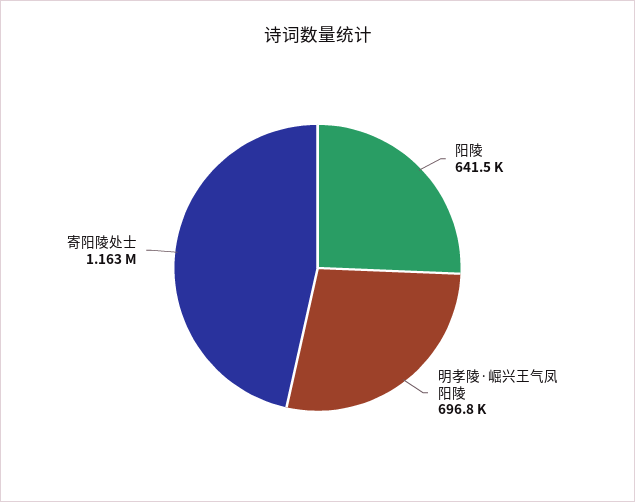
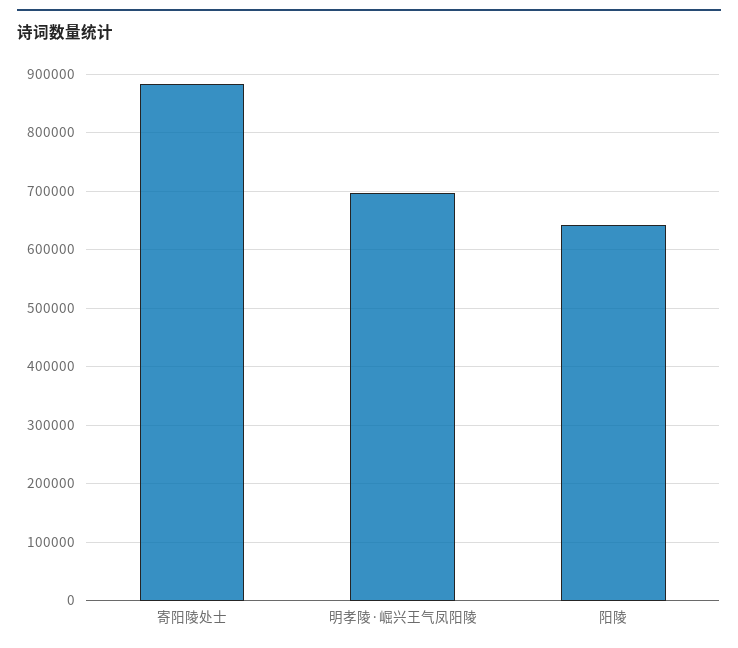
寄阳陵处士: 1163000 -> 880000

